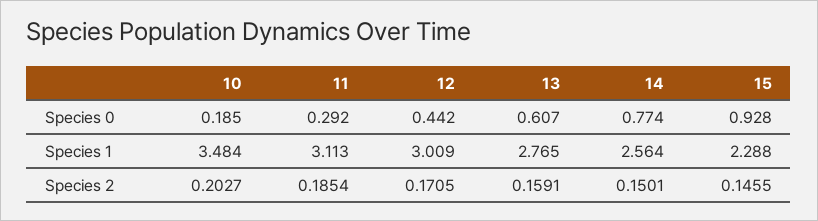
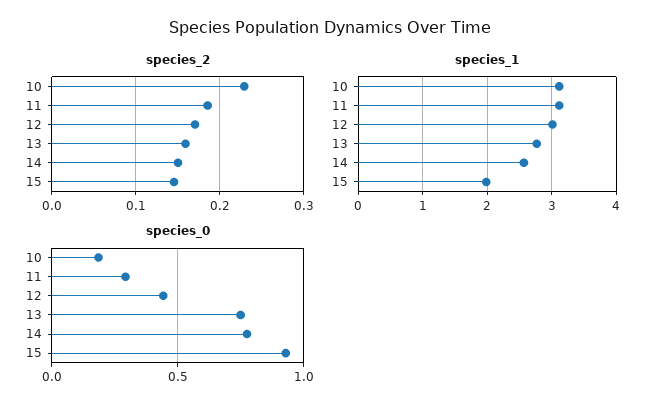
Species 0, 13: 0.607 -> 0.75
Species 1, 10: 3.484 -> 3.1
Species 1, 15: 2.288 -> 2
Species 2, 10: 0.2027 -> 0.23

